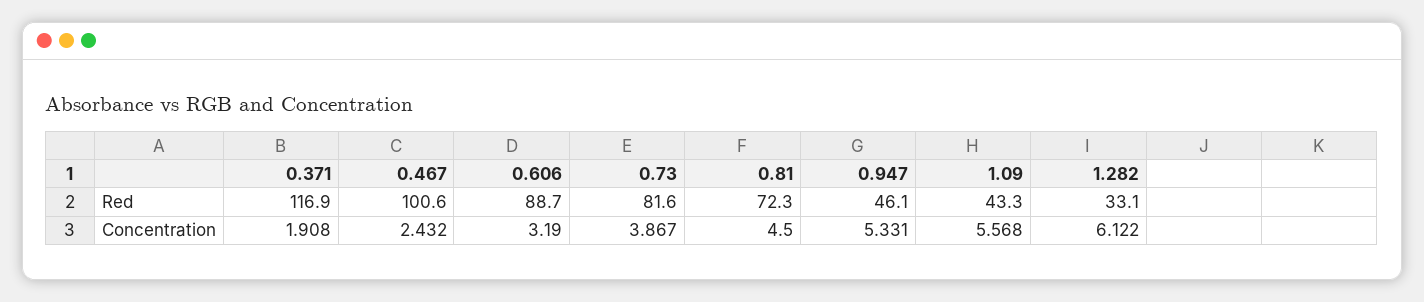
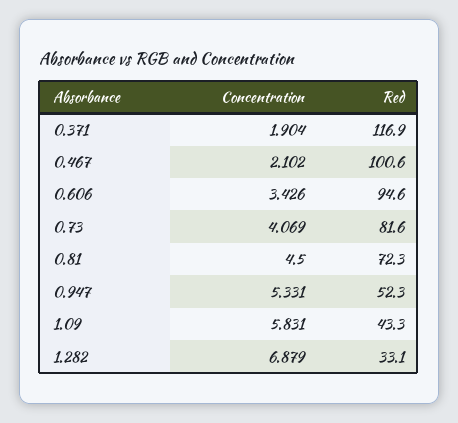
0.606, Red: 88.7 -> 94.6
0.947, Red: 46.1 -> 52.3
0.371, Concentration: 1.908 -> 1.904
0.467, Concentration: 2.432 -> 2.102
0.606, Concentration: 3.19 -> 3.426
0.73, Concentration: 3.867 -> 4.069
1.09, Concentration: 5.568 -> 5.831
1.282, Concentration: 6.122 -> 6.879

